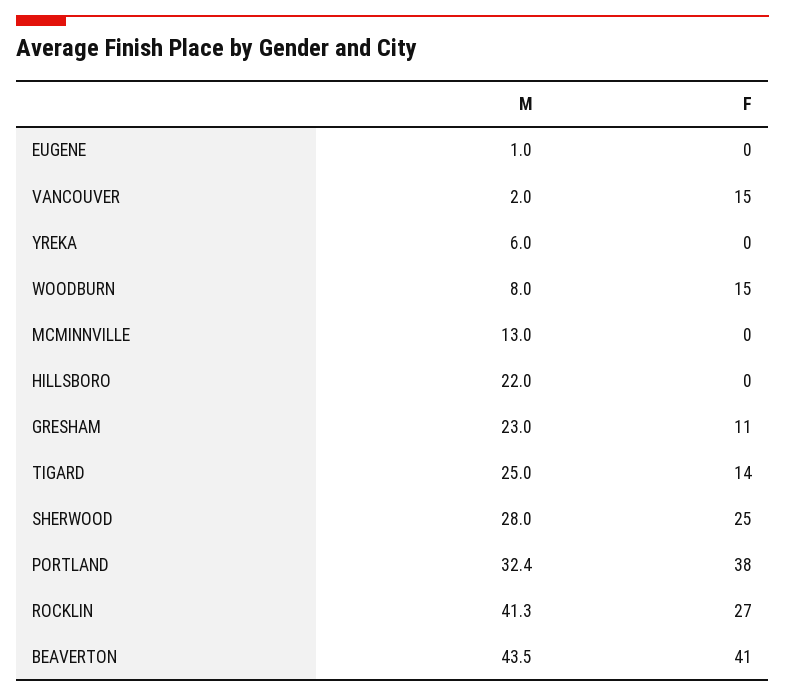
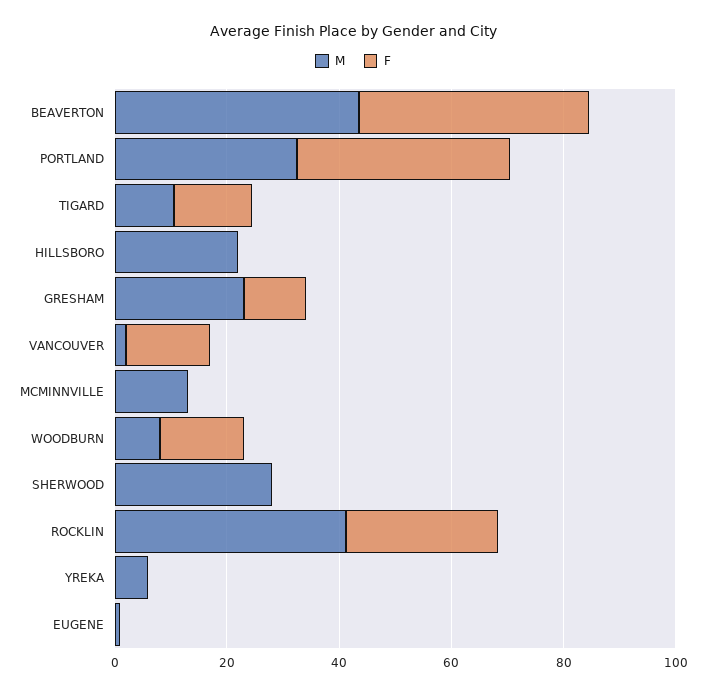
M, TIGARD: 25 -> 10
F, SHERWOOD: 25 -> 0

